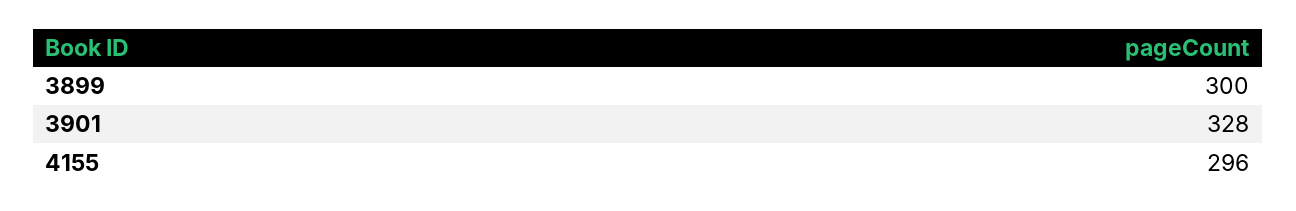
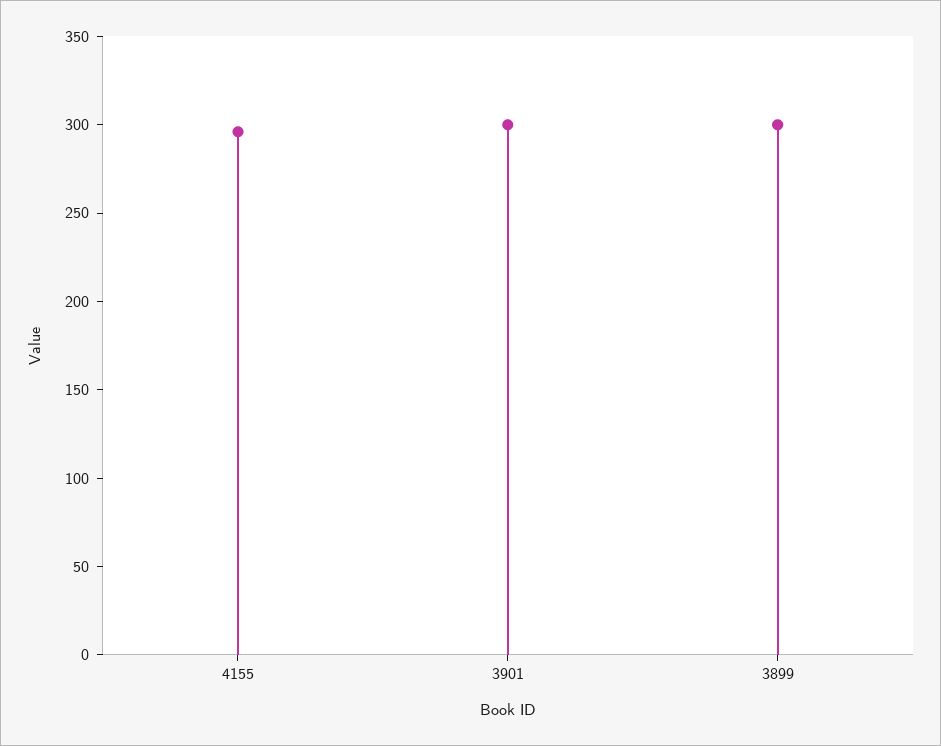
3901: 328 -> 300

